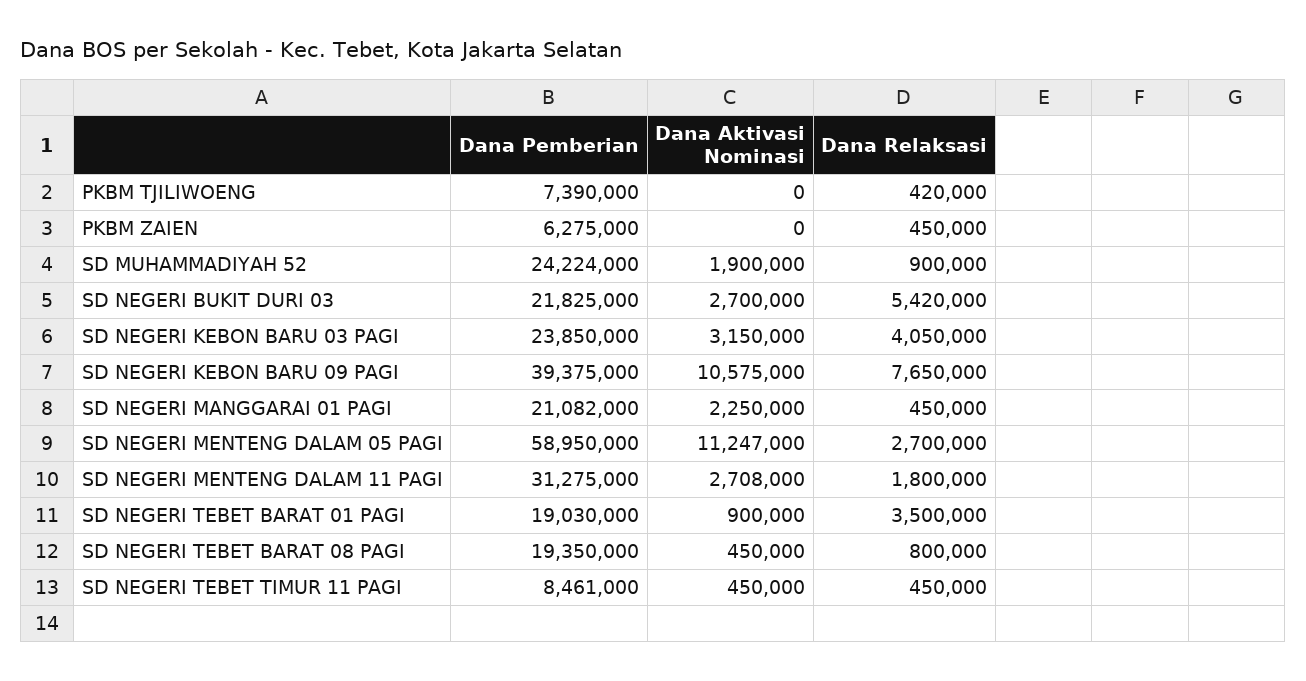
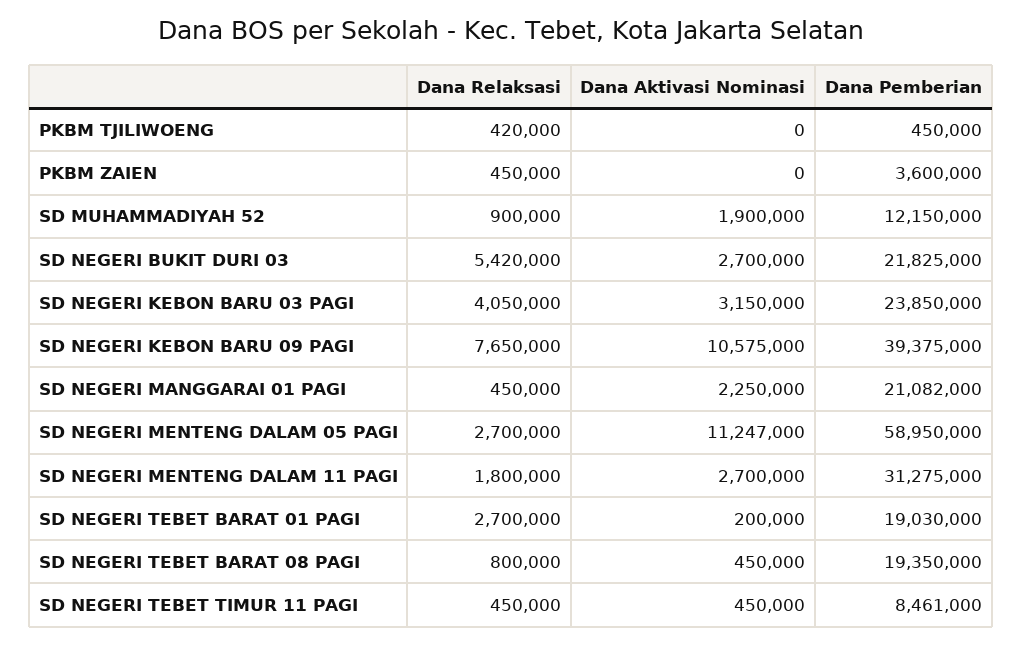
Dana Pemberian, PKBM TJILIWOENG: 7390000 -> 450000
Dana Pemberian, PKBM ZAIEN: 6275000 -> 3600000
Dana Pemberian, SD MUHAMMADIYAH 52: 24224000 -> 12150000
Dana Aktivasi Nominasi, SD NEGERI MENTENG DALAM 11 PAGI: 2708000 -> 2700000
Dana Aktivasi Nominasi, SD NEGERI TEBET BARAT 01 PAGI: 900000 -> 200000
Dana Relaksasi, SD NEGERI TEBET BARAT 01 PAGI: 3500000 -> 2700000

